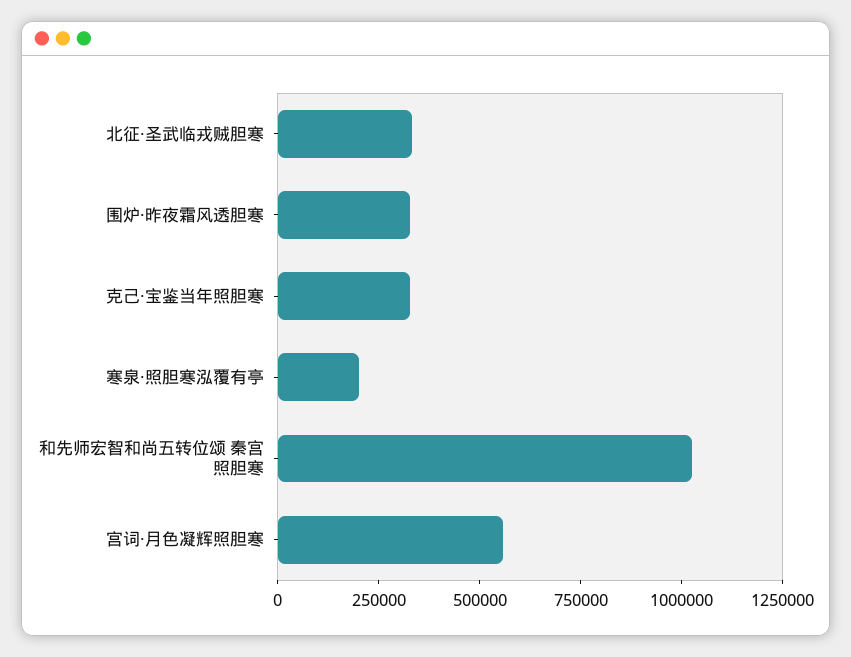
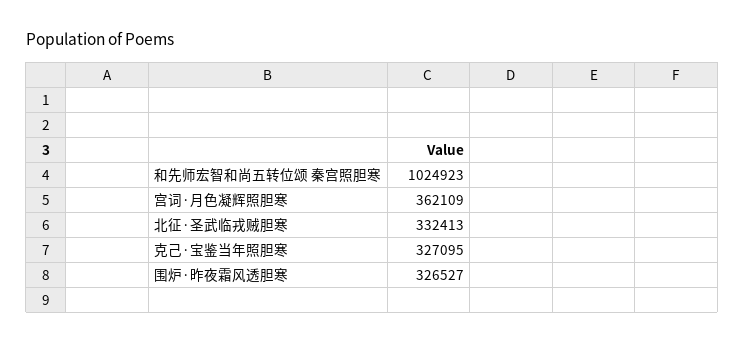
寒泉·照胆寒泓覆有亭: 200000 -> none
宫词·月色凝辉照胆寒: 550000 -> 362109

